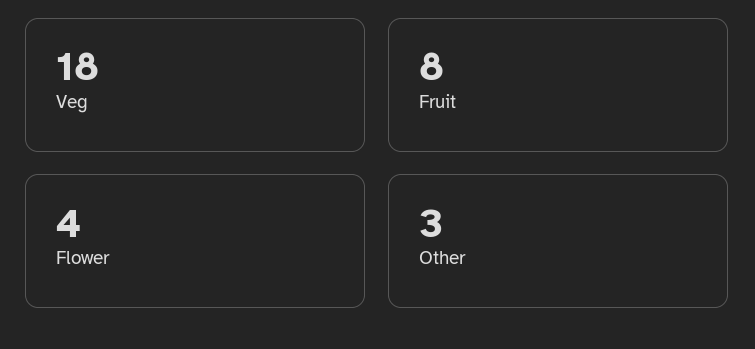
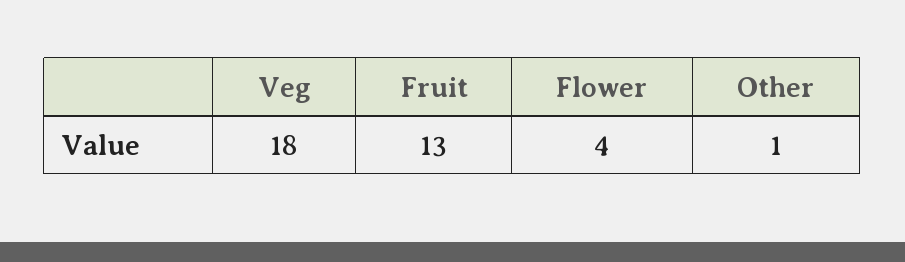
Fruit: 8 -> 13
Other: 3 -> 1

